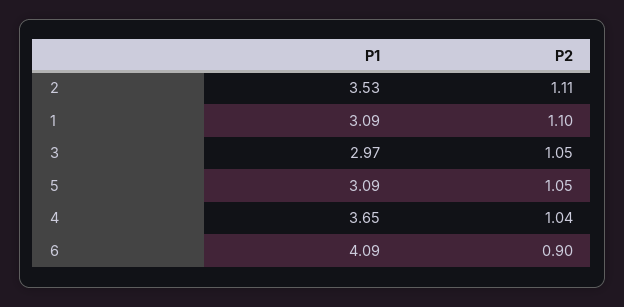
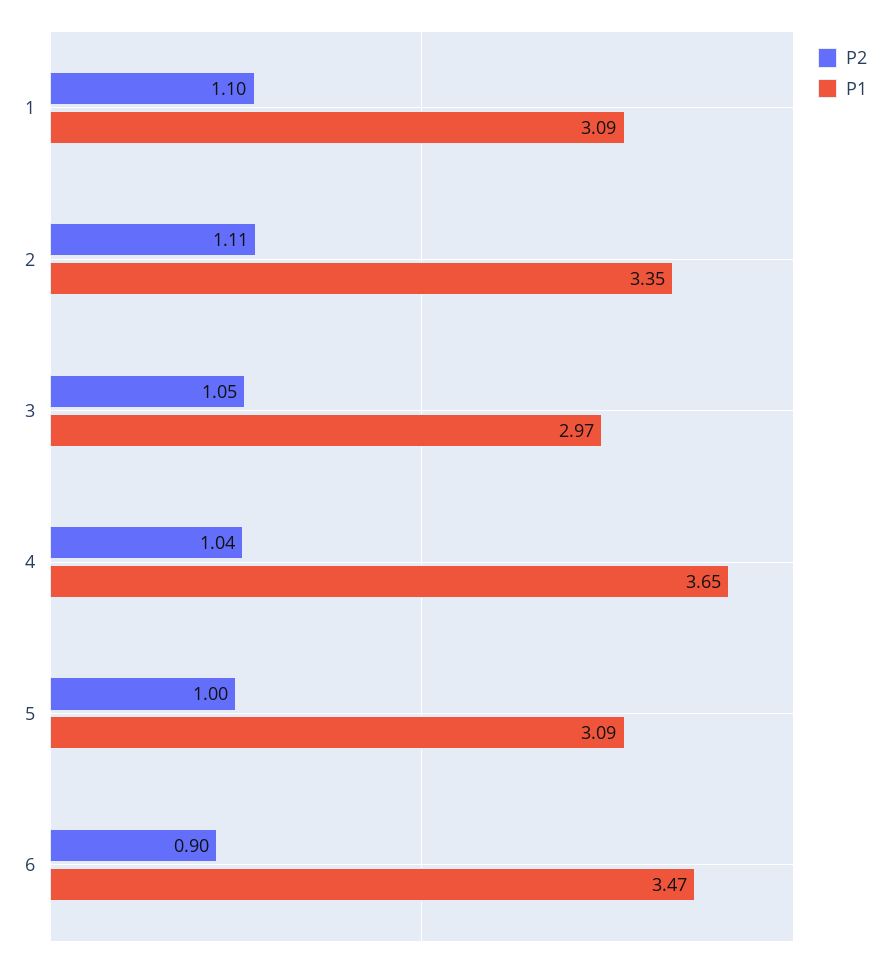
P1, 2: 3.53 -> 3.35
P2, 5: 1.05 -> 1
P1, 6: 4.09 -> 3.47

